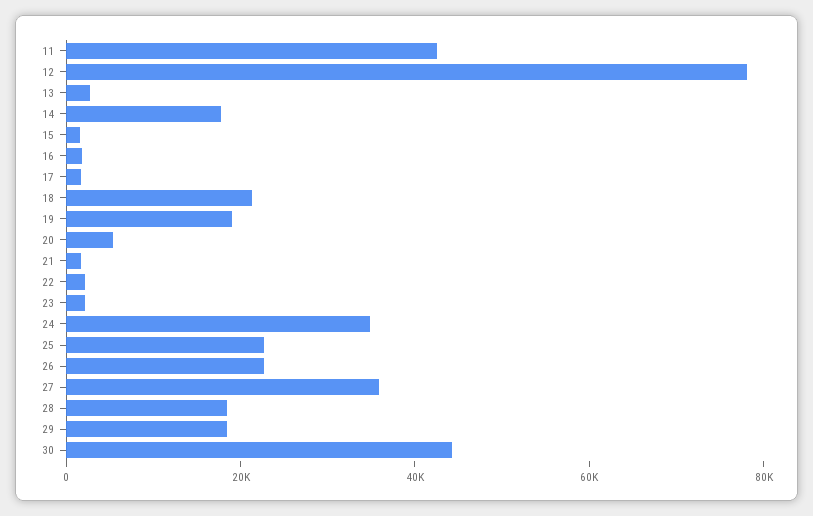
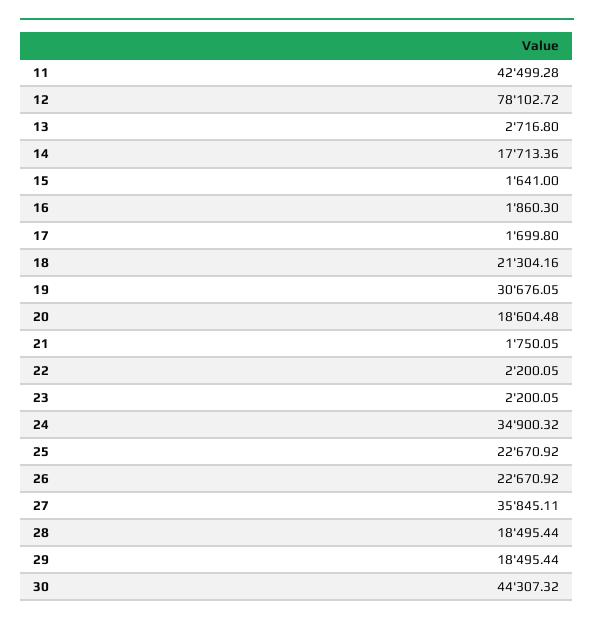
19: 20000 -> 30676.05
20: 5000 -> 18604.48

